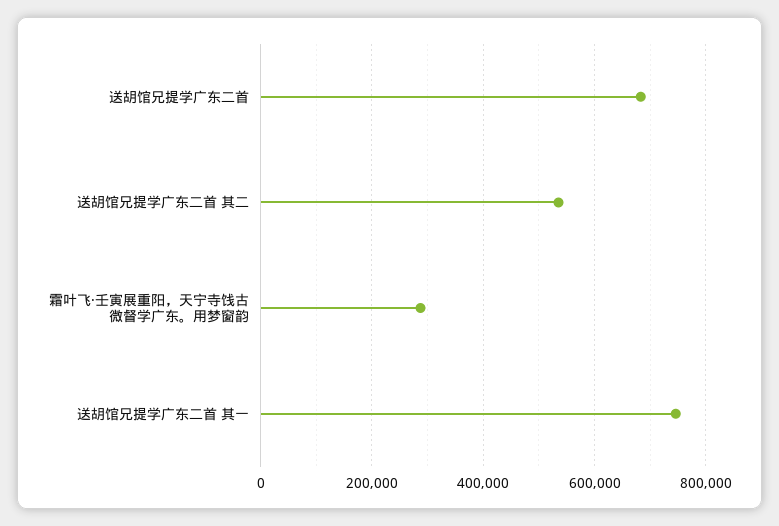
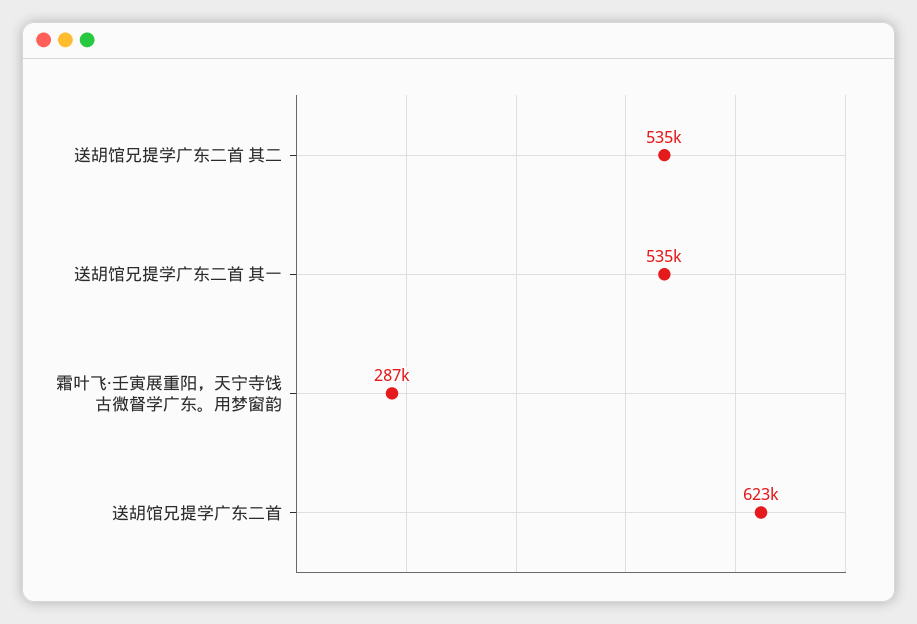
送胡馆兄提学广东二首: 680000 -> 623000
送胡馆兄提学广东二首 其一: 740000 -> 535000

